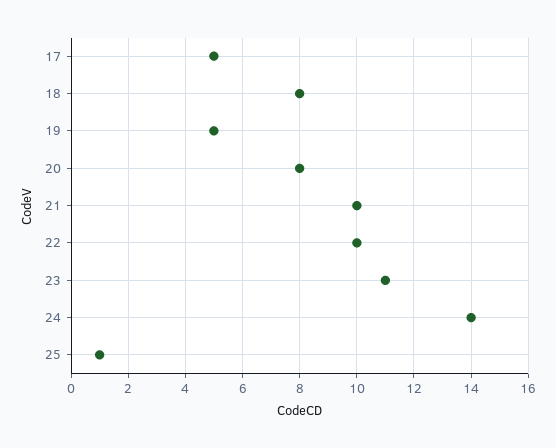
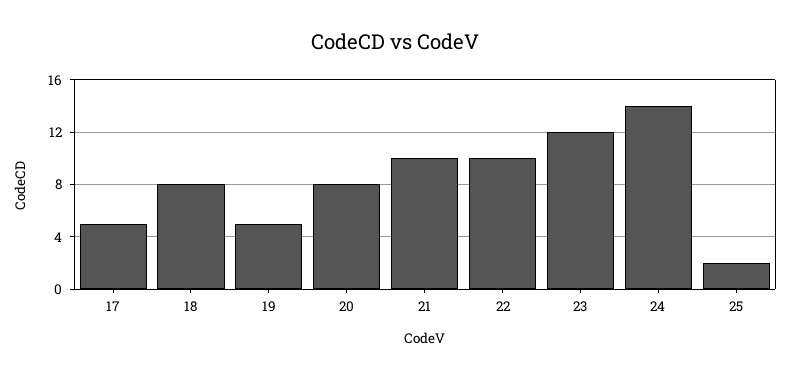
23: 11 -> 12
25: 1 -> 2

